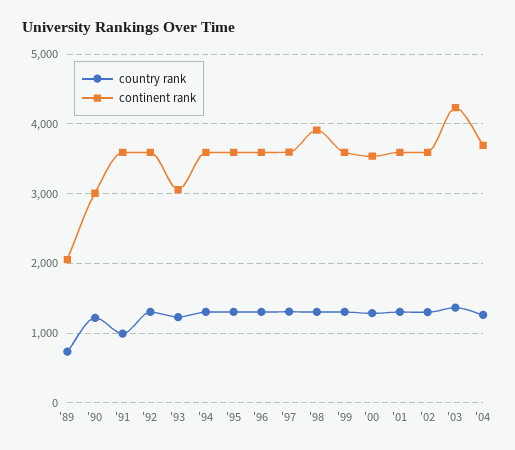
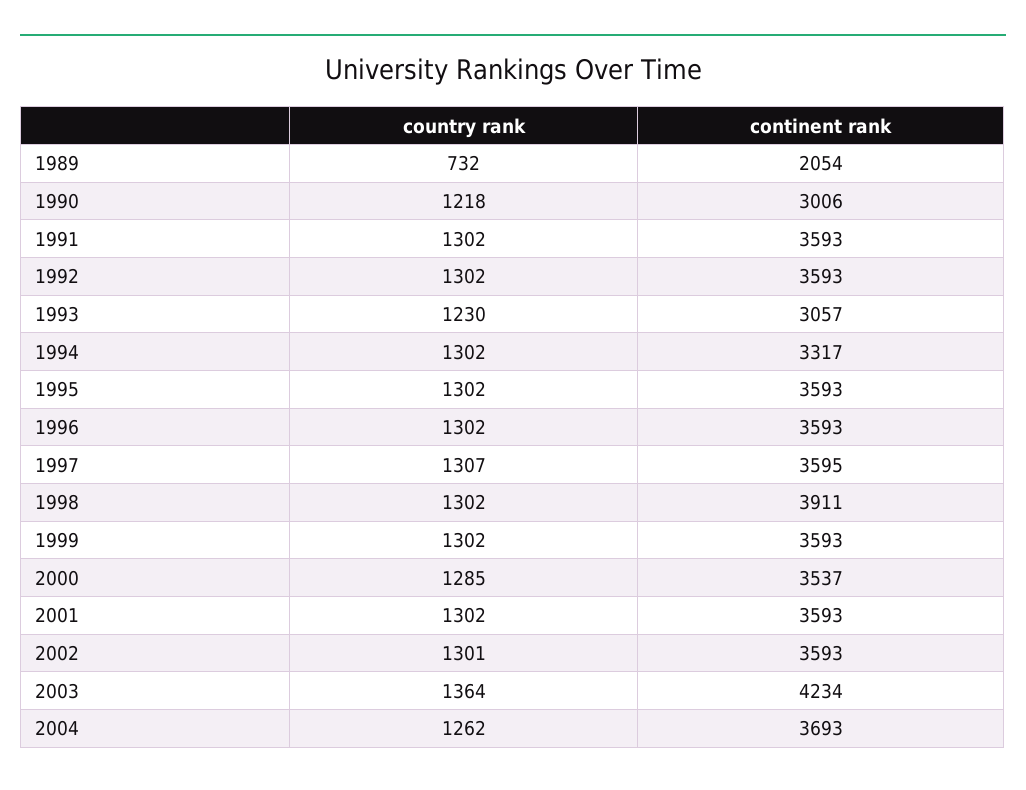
country rank, '91: 1000 -> 1302
continent rank, '94: 3600 -> 3317

